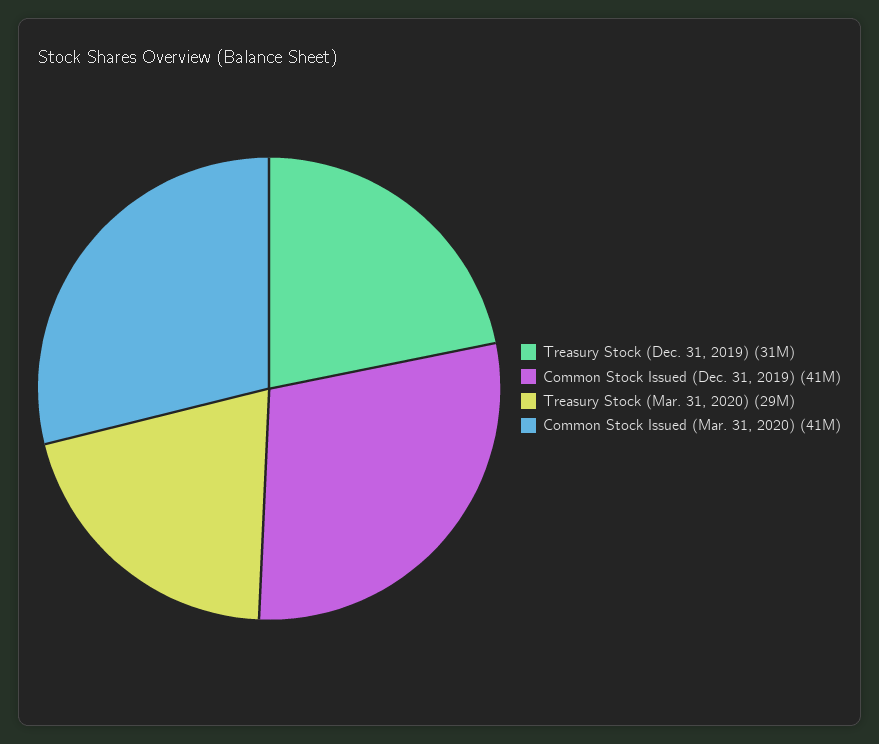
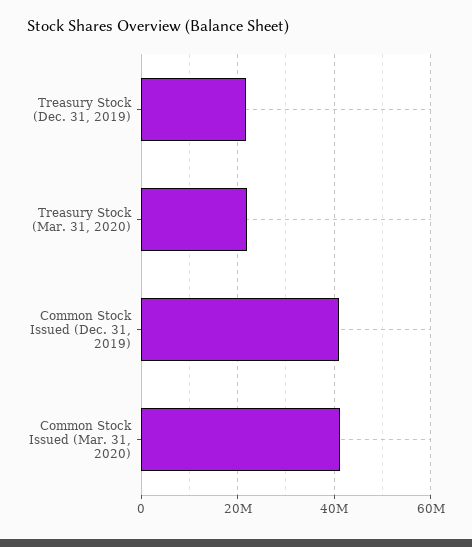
Treasury Stock (Dec. 31, 2019): 31000000 -> 22000000
Treasury Stock (Mar. 31, 2020): 29000000 -> 22000000

